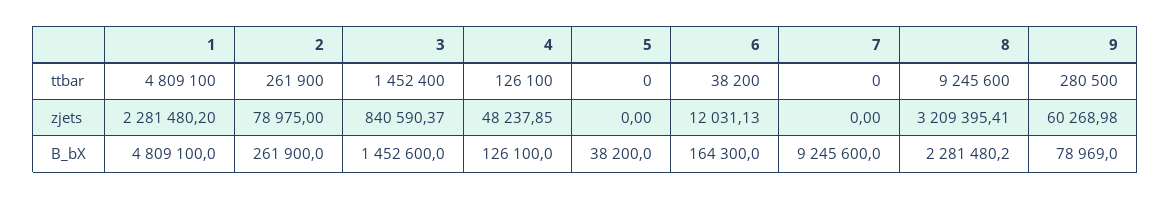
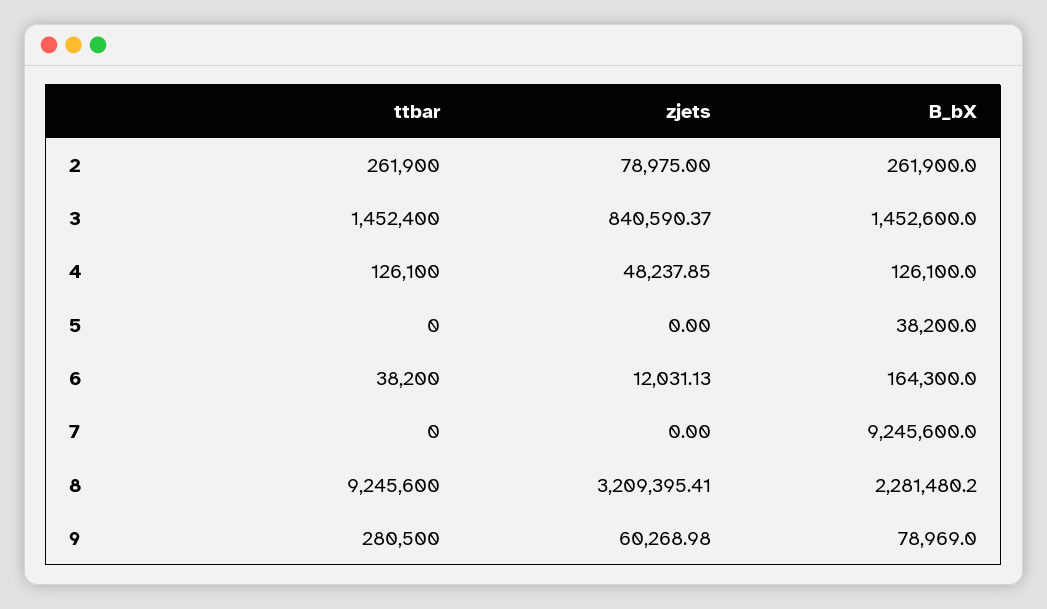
1, ttbar: 4809100 -> none
1, zjets: 2281480.2 -> none
1, B_bX: 4809100 -> none

